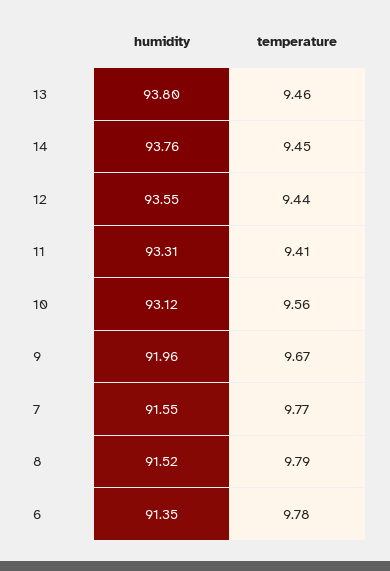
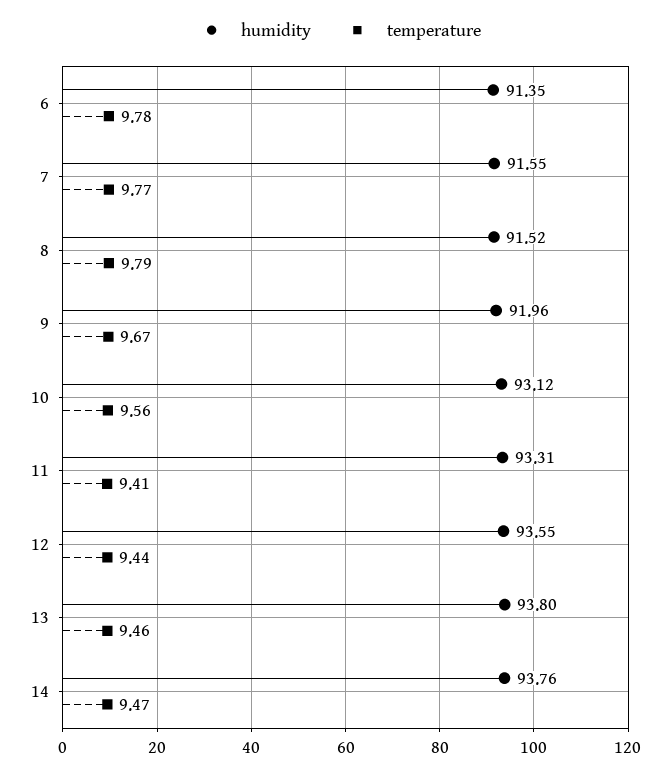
temperature, 14: 9.45 -> 9.47

